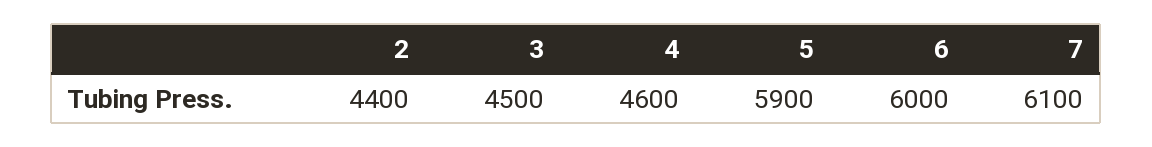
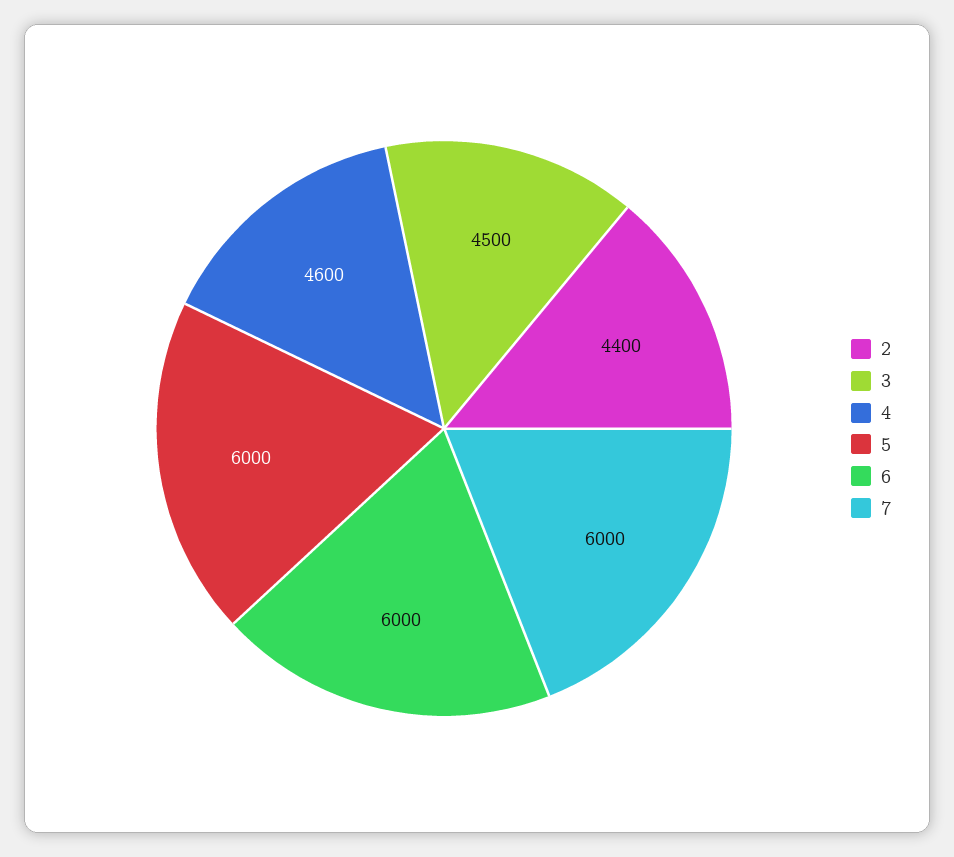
5: 5900 -> 6000
7: 6100 -> 6000

